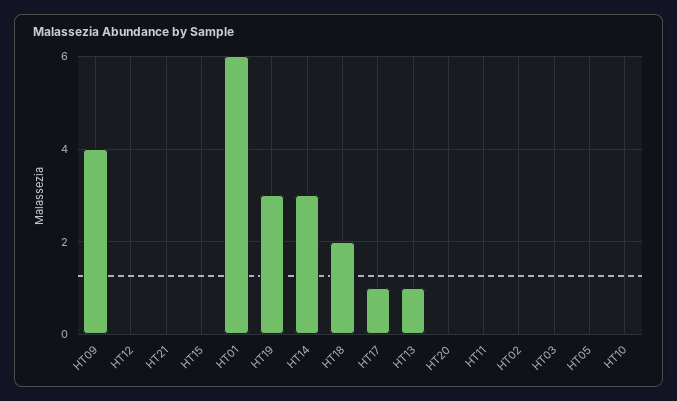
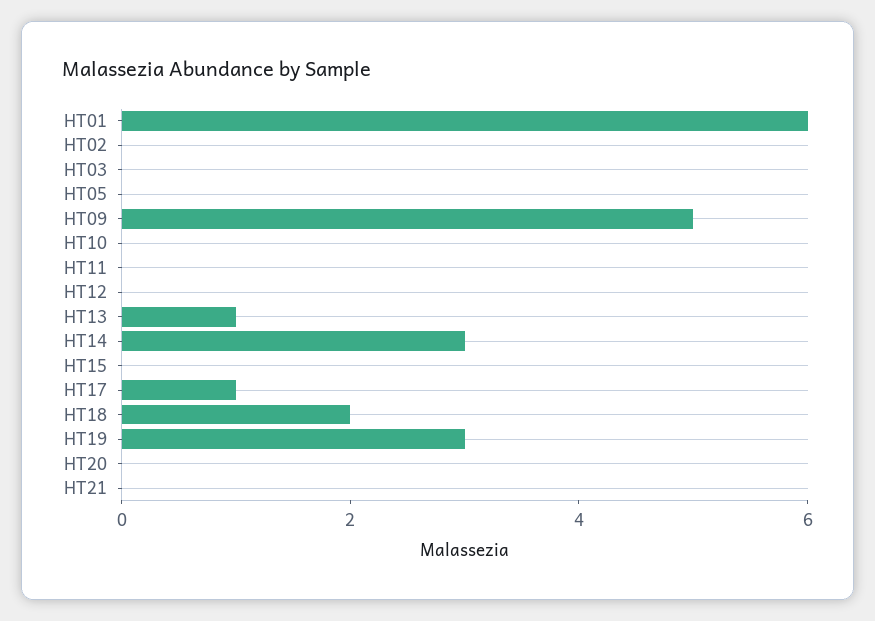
HT09: 4 -> 5

